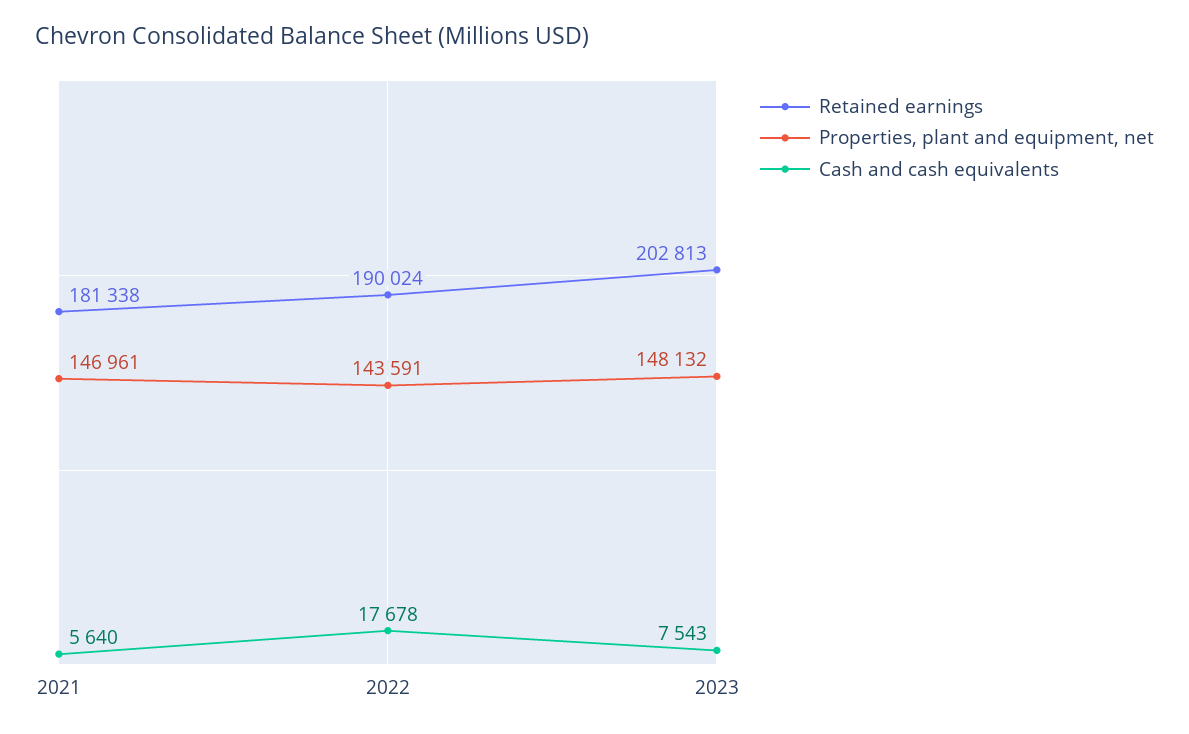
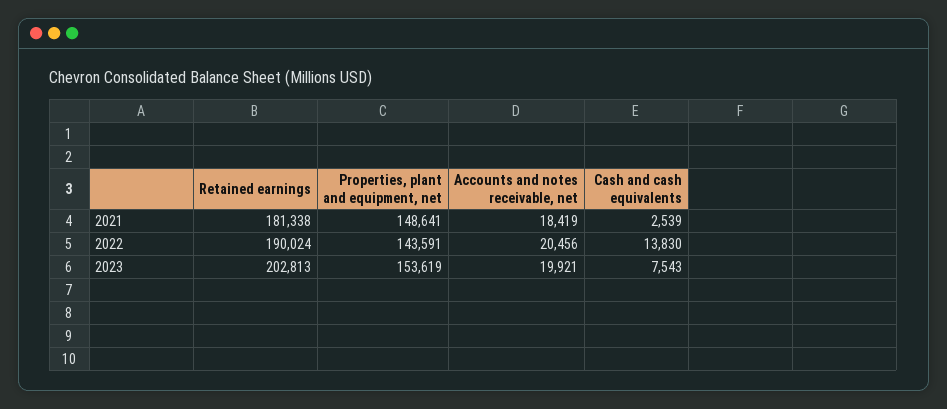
Properties, plant and equipment, net, 2021: 146961 -> 148641
Cash and cash equivalents, 2021: 5640 -> 2539
Cash and cash equivalents, 2022: 17678 -> 13830
Properties, plant and equipment, net, 2023: 148132 -> 153619
Accounts and notes receivable, net, 2021: none -> 18419
Accounts and notes receivable, net, 2022: none -> 20456
Accounts and notes receivable, net, 2023: none -> 19921

